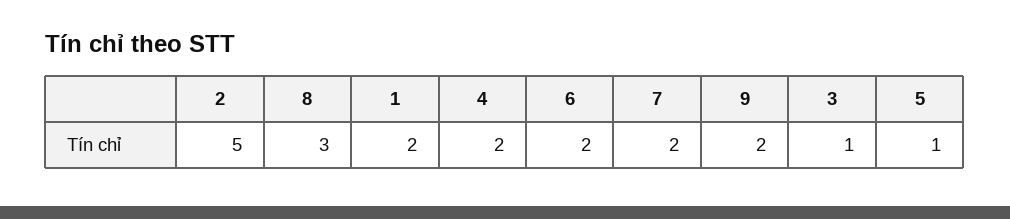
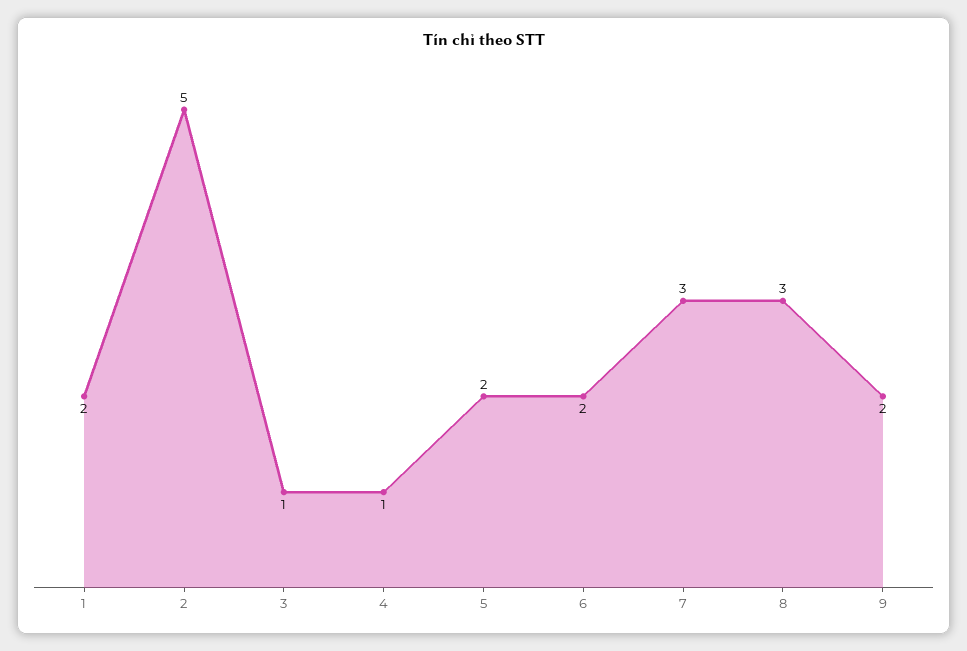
4: 2 -> 1
7: 2 -> 3
5: 1 -> 2

